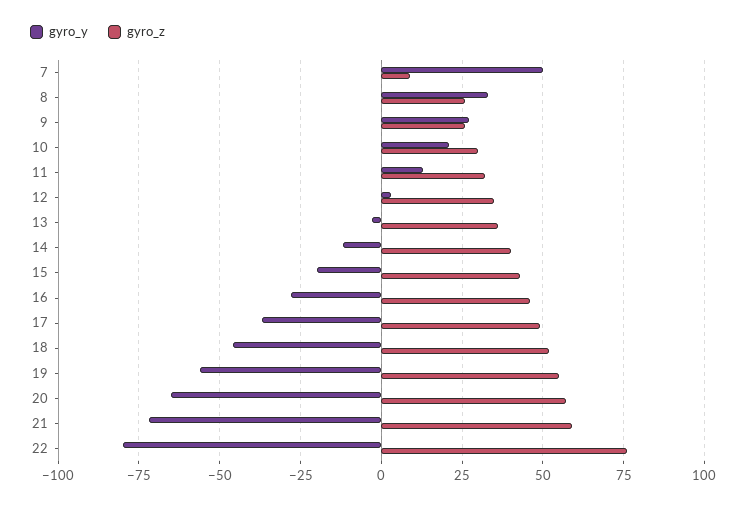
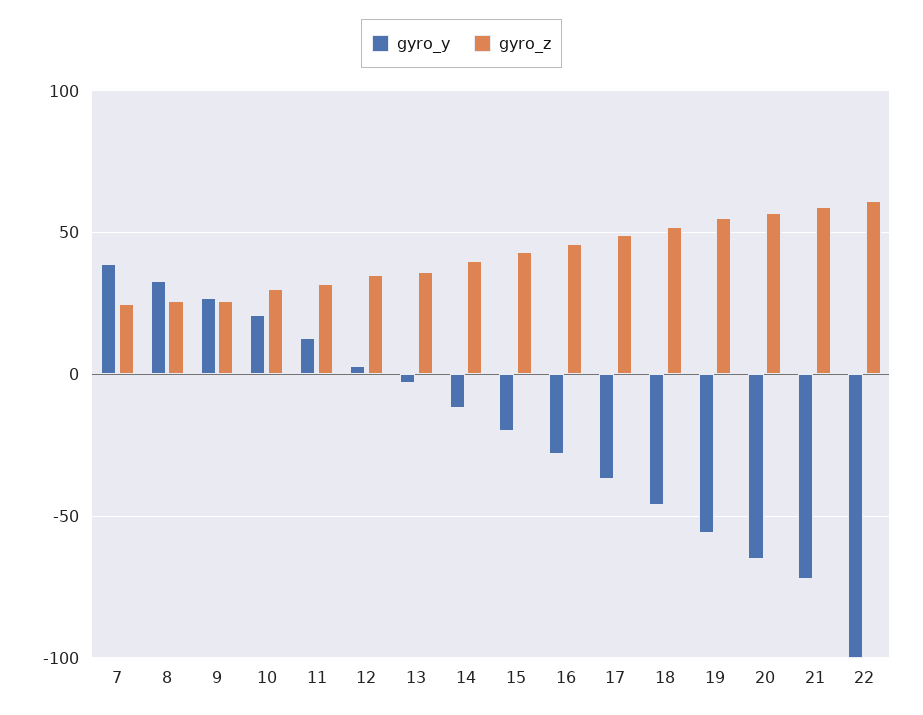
gyro_y, 7: 50 -> 40
gyro_z, 7: 10 -> 25
gyro_y, 22: -80 -> -100
gyro_z, 22: 75 -> 60

